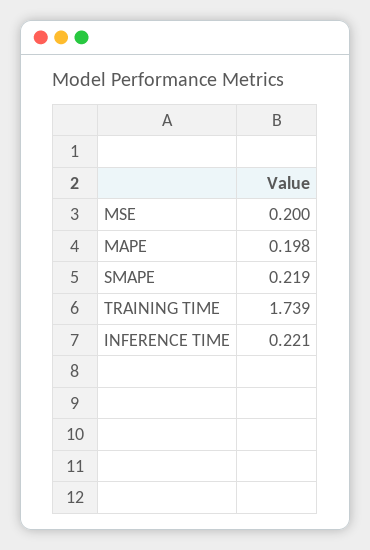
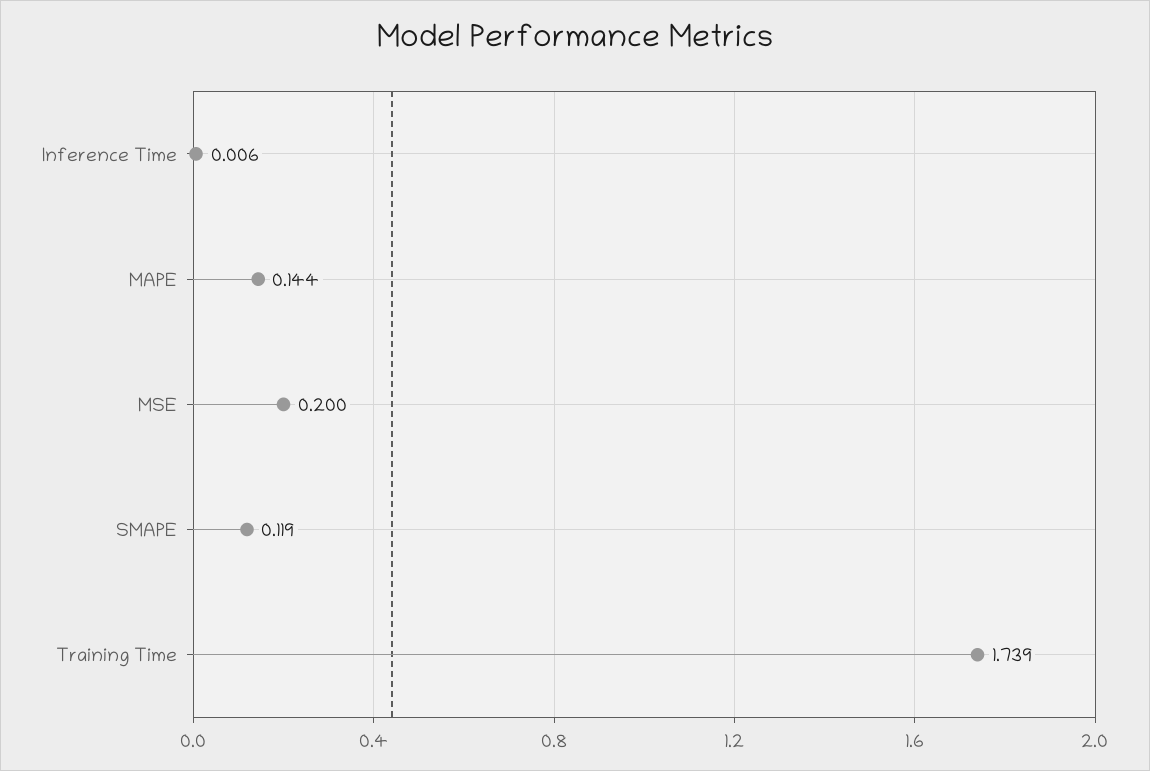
MAPE: 0.198 -> 0.144
SMAPE: 0.219 -> 0.119
INFERENCE TIME: 0.221 -> 0.006

